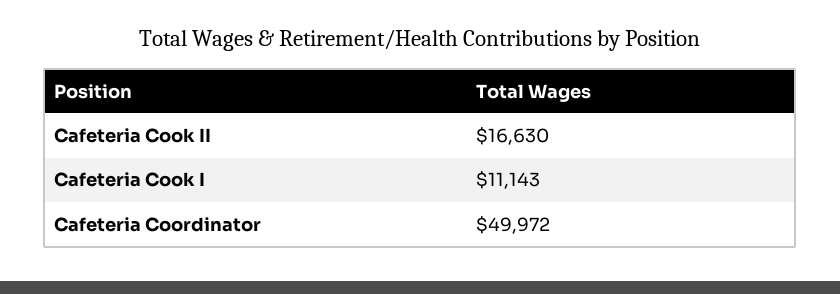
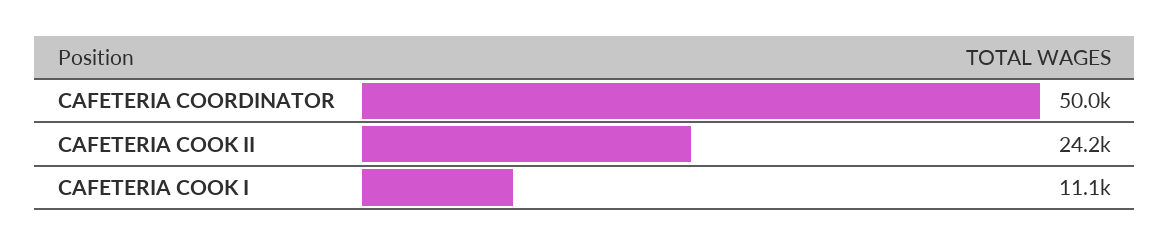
Cafeteria Cook II: 16630 -> 24200

